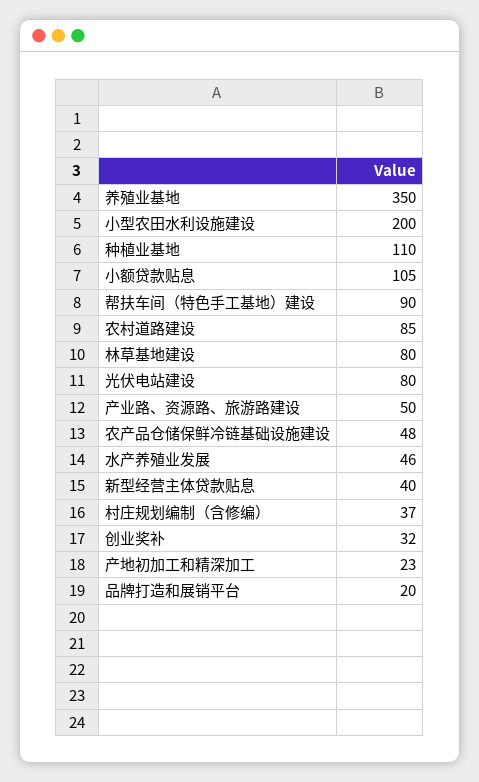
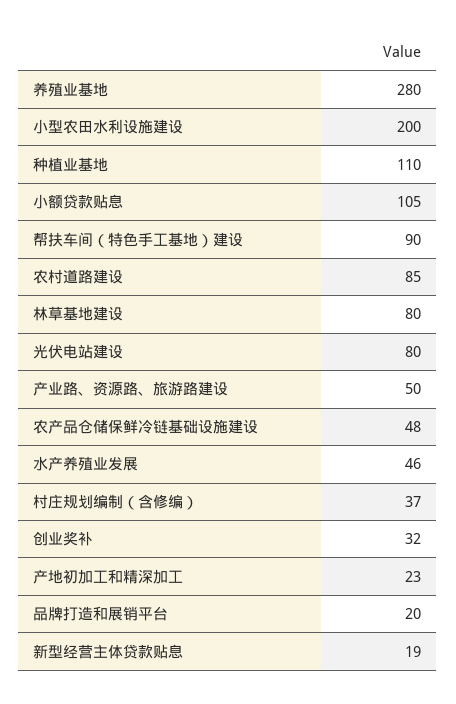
养殖业基地: 350 -> 280
新型经营主体贷款贴息: 40 -> 19

